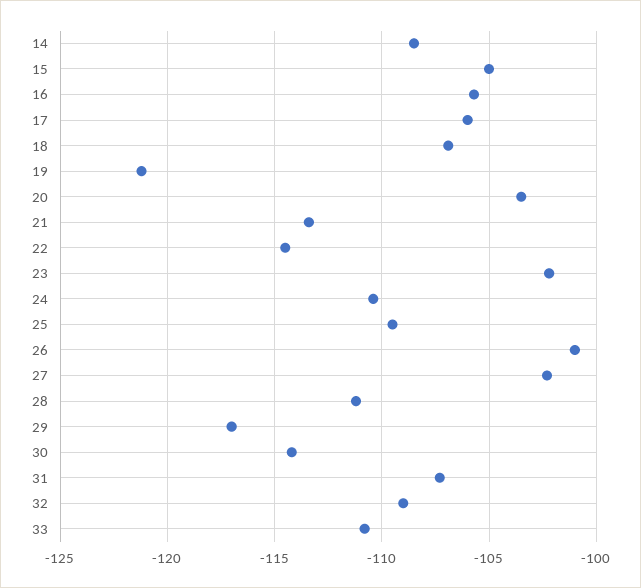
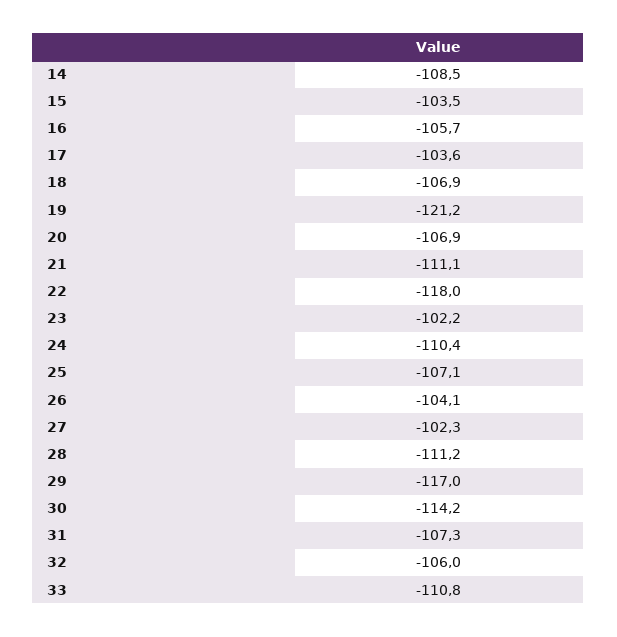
15: -105 -> -103.5
17: -106 -> -103.6
20: -103.5 -> -106.9
21: -113.5 -> -111.1
22: -114.5 -> -118
25: -109.5 -> -107.1
26: -101 -> -104.1
32: -109 -> -106

